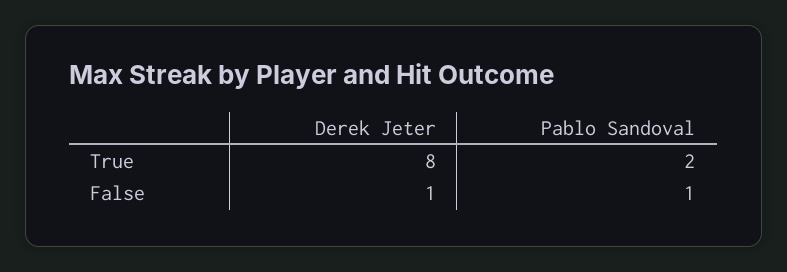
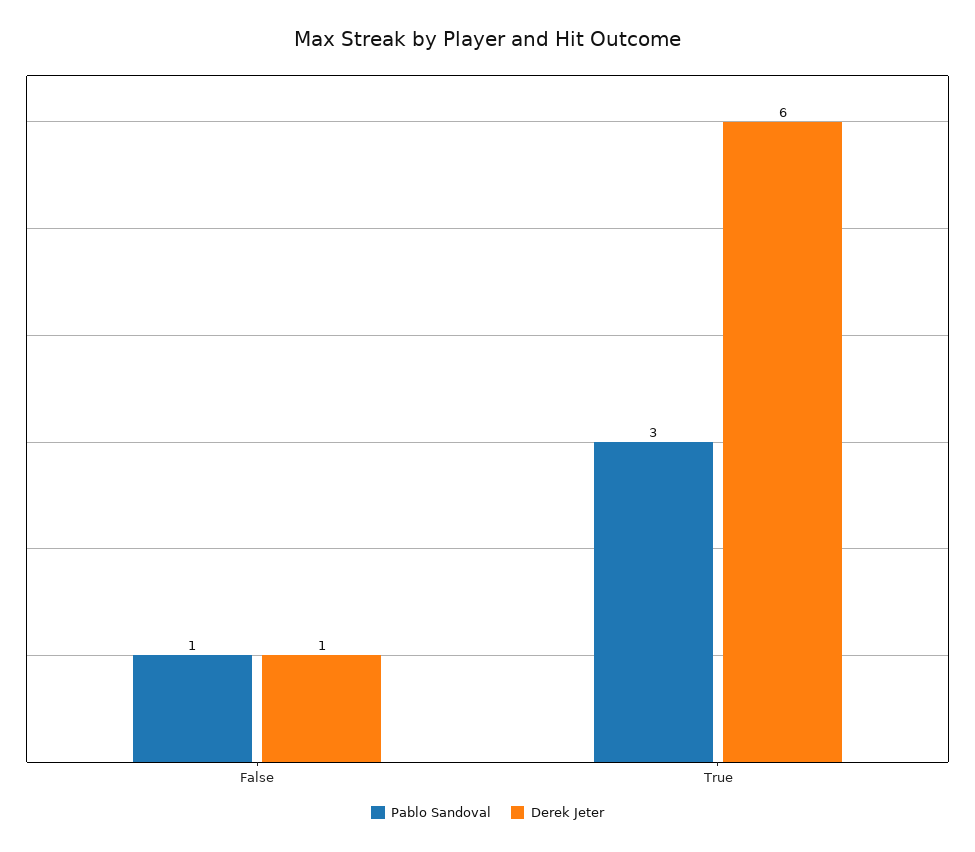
Derek Jeter, True: 8 -> 6
Pablo Sandoval, True: 2 -> 3

